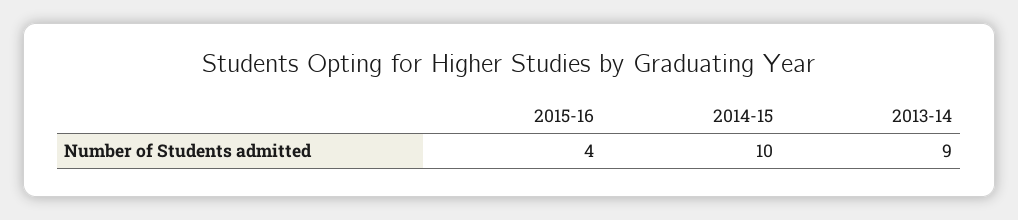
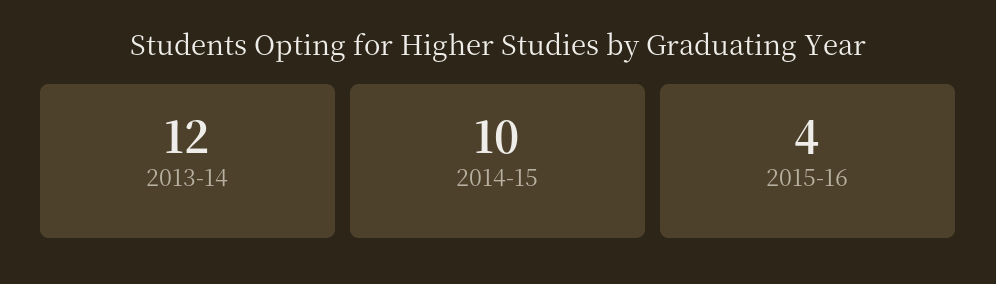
2013-14: 9 -> 12

